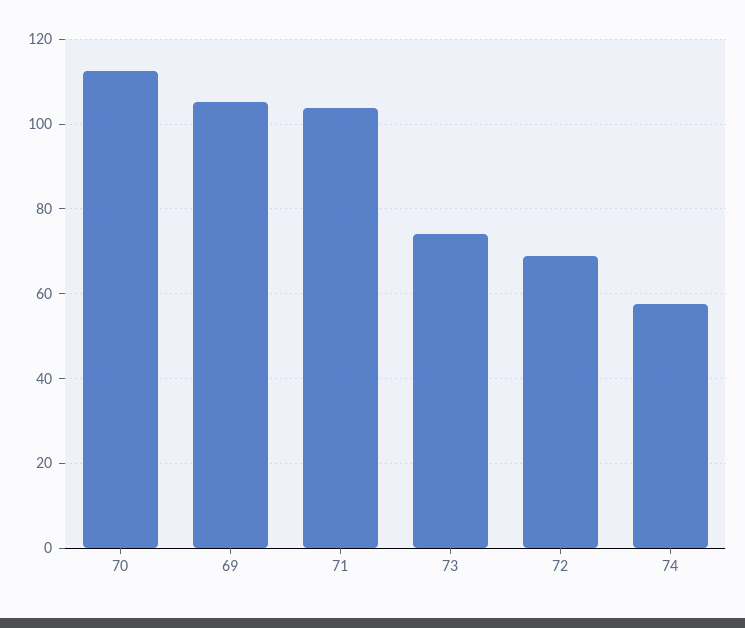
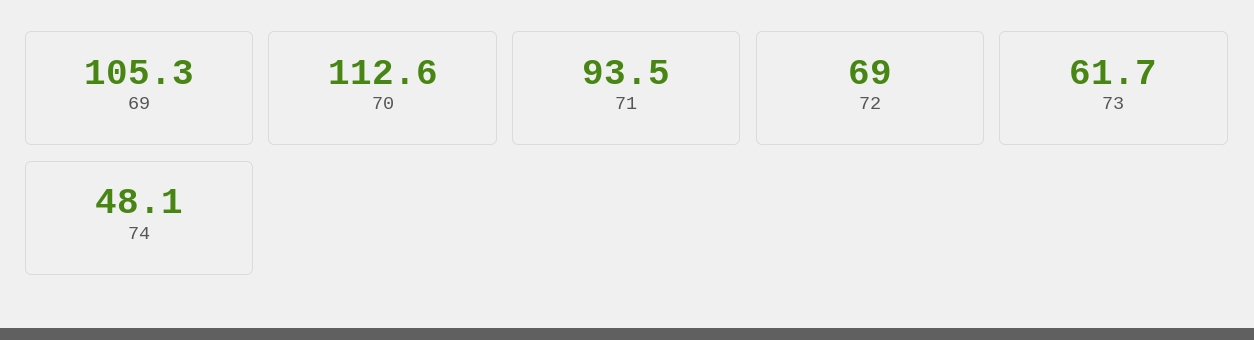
71: 104 -> 93.5
73: 74 -> 61.7
74: 58 -> 48.1

